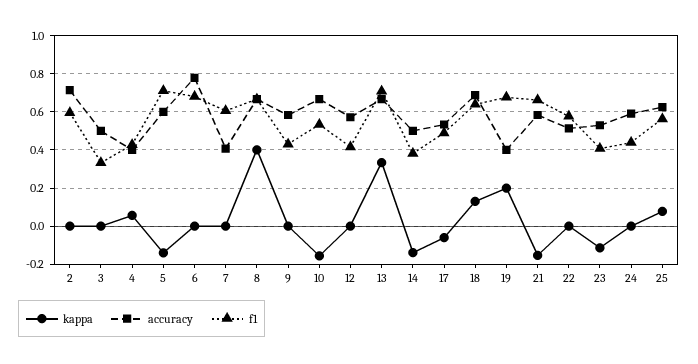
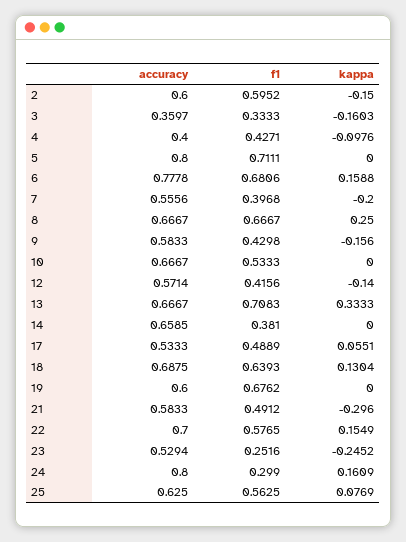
kappa, 2: 0 -> -0.15
accuracy, 2: 0.7 -> 0.6
kappa, 3: 0 -> -0.1603
accuracy, 3: 0.5 -> 0.3597
kappa, 4: 0.05 -> -0.0976
kappa, 5: -0.15 -> 0
accuracy, 5: 0.6 -> 0.8
kappa, 6: 0 -> 0.1588
kappa, 7: 0 -> -0.2
accuracy, 7: 0.4 -> 0.5556
f1, 7: 0.6 -> 0.3968
kappa, 8: 0.4 -> 0.25
kappa, 9: 0 -> -0.156
kappa, 10: -0.15 -> 0
kappa, 12: 0 -> -0.14
kappa, 14: -0.15 -> 0
accuracy, 14: 0.5 -> 0.6585
kappa, 17: -0.05 -> 0.0551
kappa, 19: 0.2 -> 0
accuracy, 19: 0.4 -> 0.6
kappa, 21: -0.15 -> -0.296
f1, 21: 0.65 -> 0.4912
kappa, 22: 0 -> 0.1549
accuracy, 22: 0.5 -> 0.7
kappa, 23: -0.1 -> -0.2452
f1, 23: 0.4 -> 0.2516
kappa, 24: 0 -> 0.1609
accuracy, 24: 0.6 -> 0.8
f1, 24: 0.45 -> 0.299

